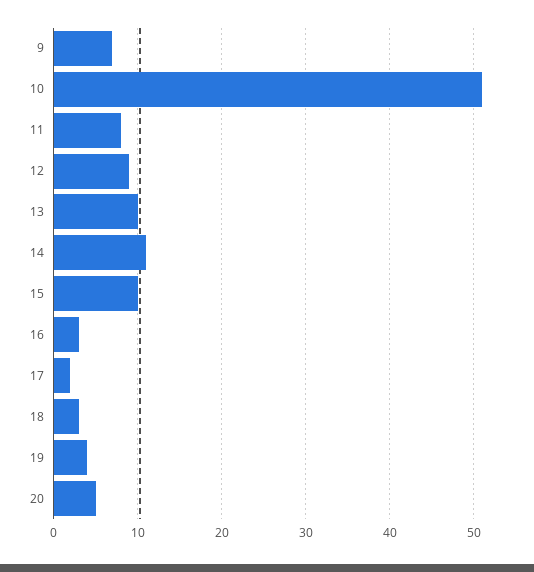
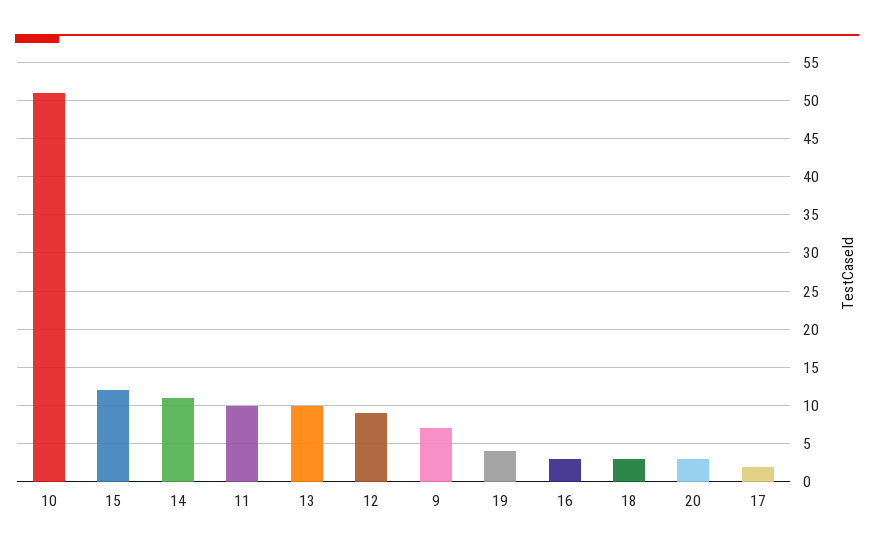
11: 8 -> 10
15: 10 -> 12
20: 5 -> 3

